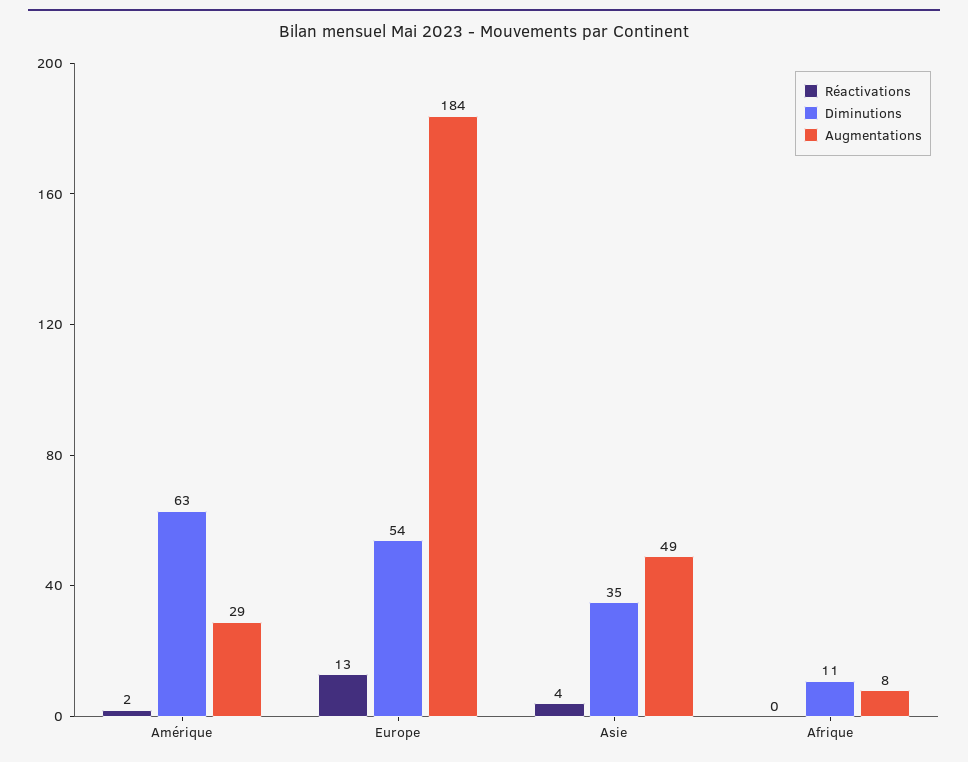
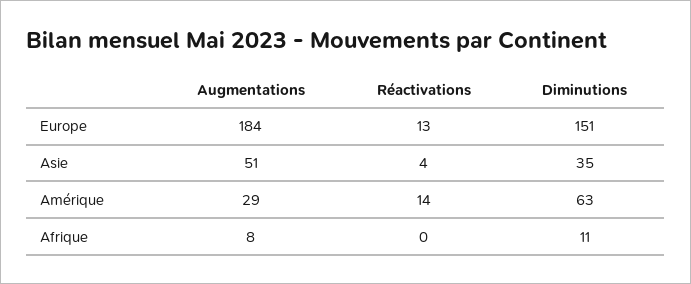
Réactivations, Amérique: 2 -> 14
Diminutions, Europe: 54 -> 151
Augmentations, Asie: 49 -> 51

